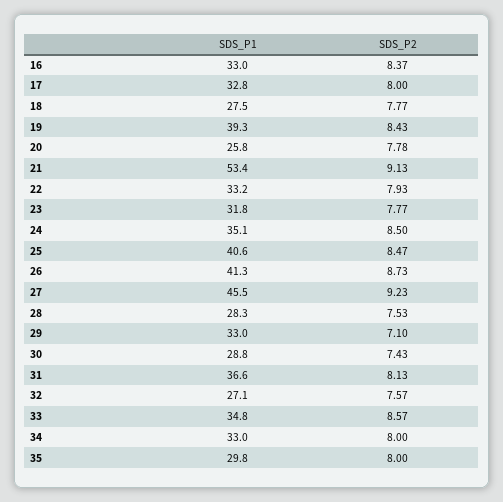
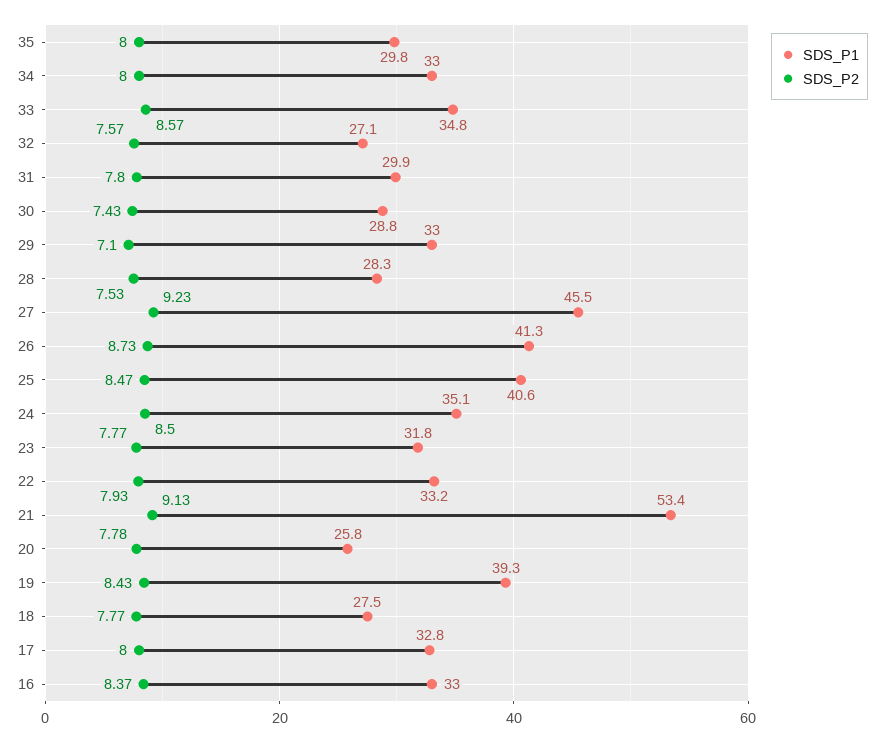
SDS_P1, 31: 36.6 -> 29.9
SDS_P2, 31: 8.13 -> 7.8

